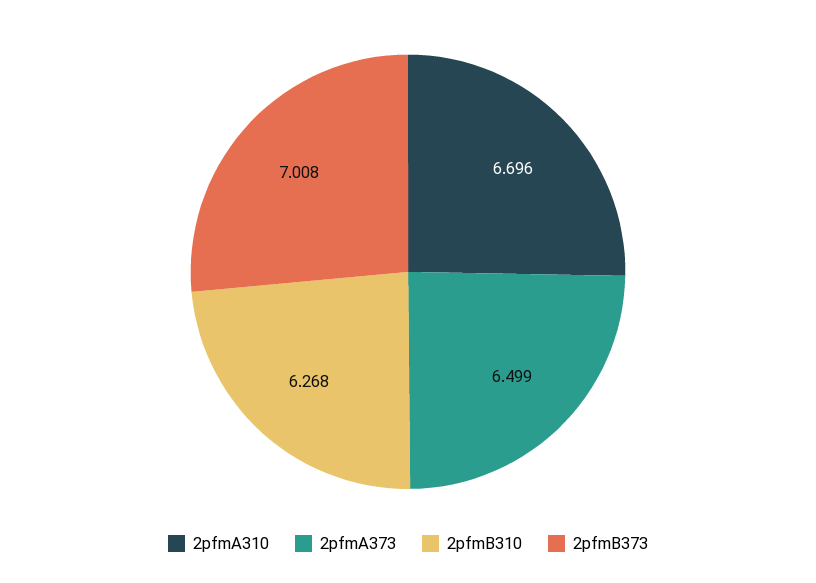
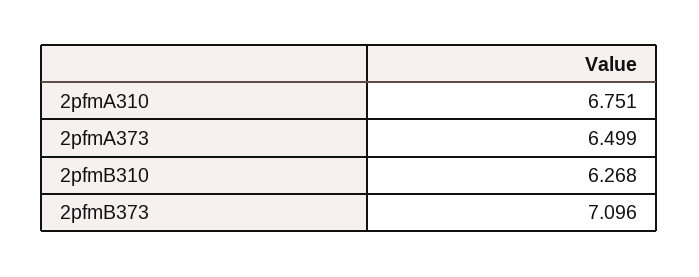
2pfmA310: 6.696 -> 6.751
2pfmB373: 7.008 -> 7.096

